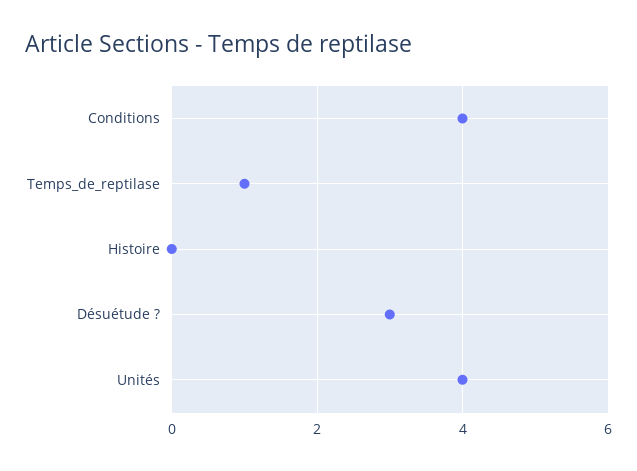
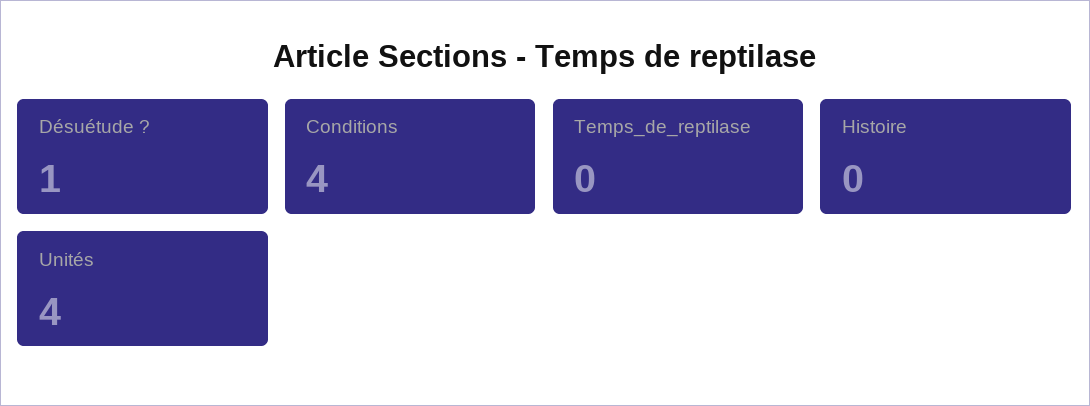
Temps_de_reptilase: 1 -> 0
Désuétude ?: 3 -> 1

